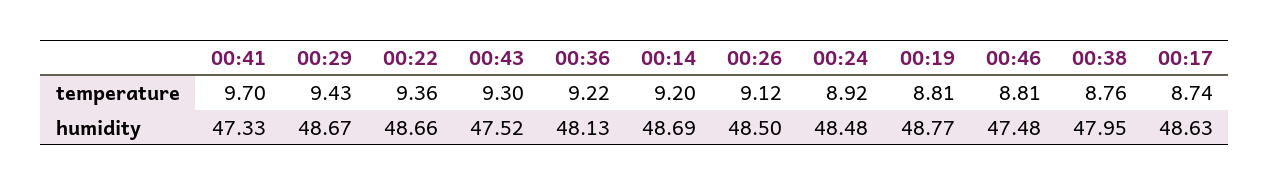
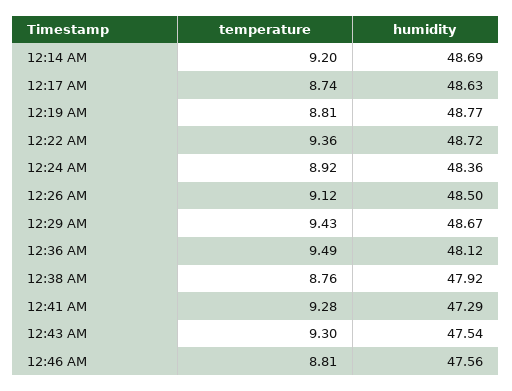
00:41, temperature: 9.7 -> 9.28
00:36, temperature: 9.22 -> 9.49
00:41, humidity: 47.33 -> 47.29
00:22, humidity: 48.66 -> 48.72
00:43, humidity: 47.52 -> 47.54
00:36, humidity: 48.13 -> 48.12
00:24, humidity: 48.48 -> 48.36
00:46, humidity: 47.48 -> 47.56
00:38, humidity: 47.95 -> 47.92

